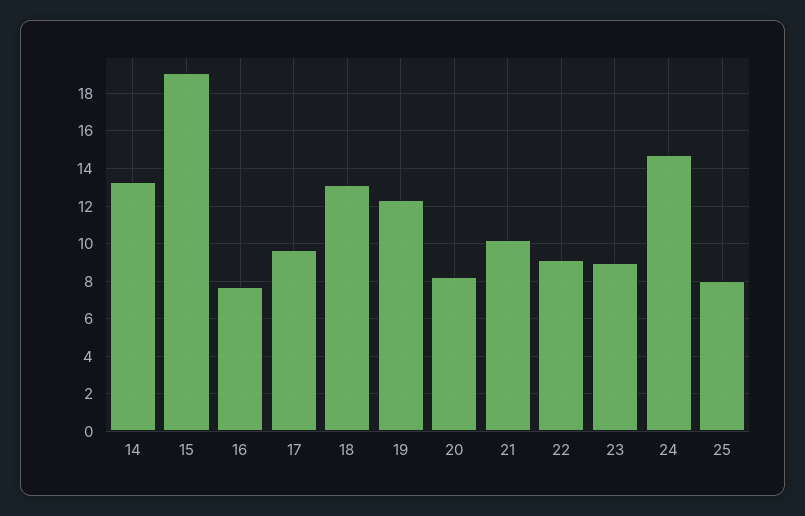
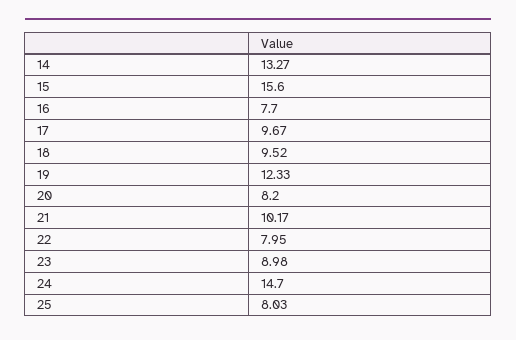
15: 19 -> 15.6
18: 13 -> 9.52
22: 9 -> 7.95

